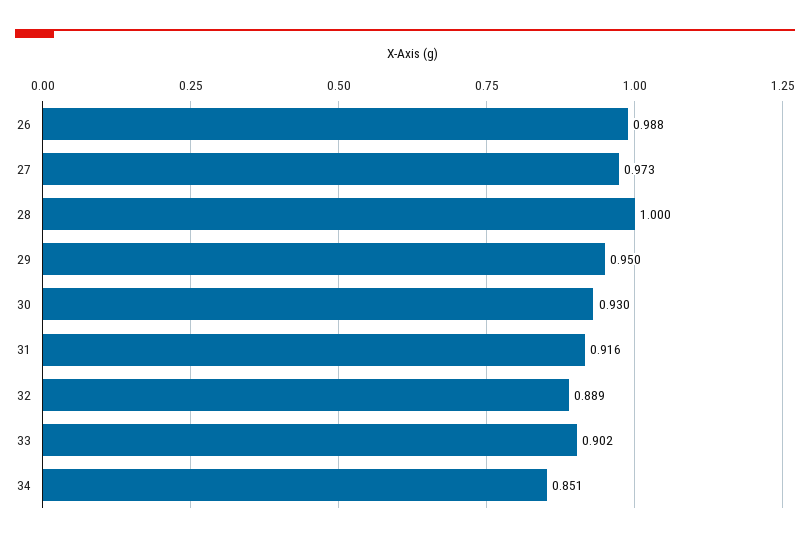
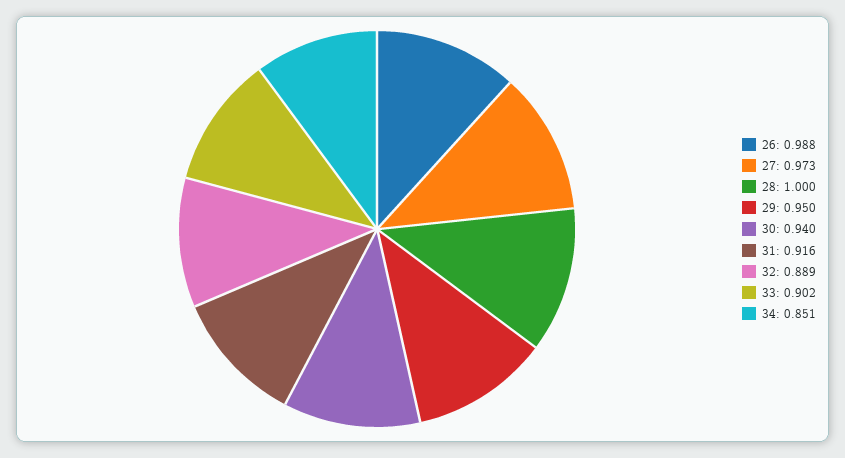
30: 0.93 -> 0.94

